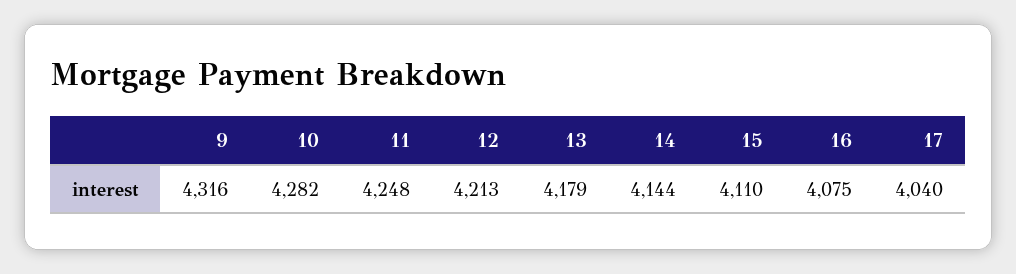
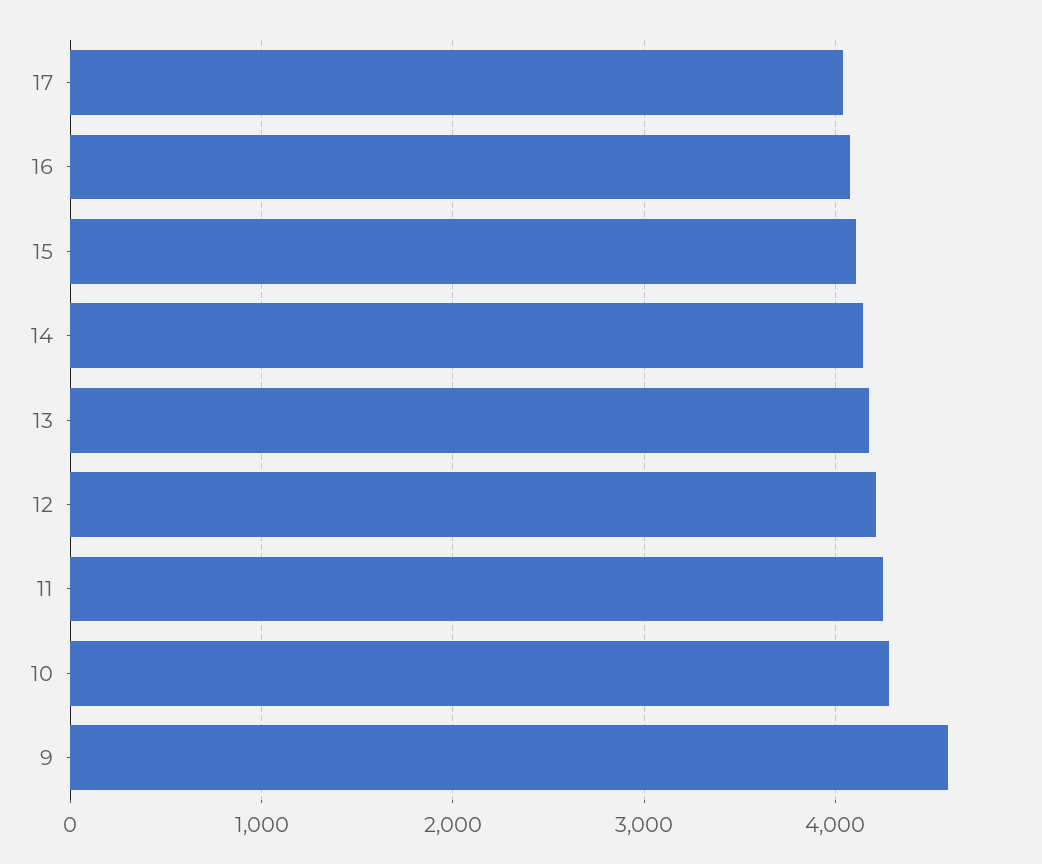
9: 4316 -> 4600

